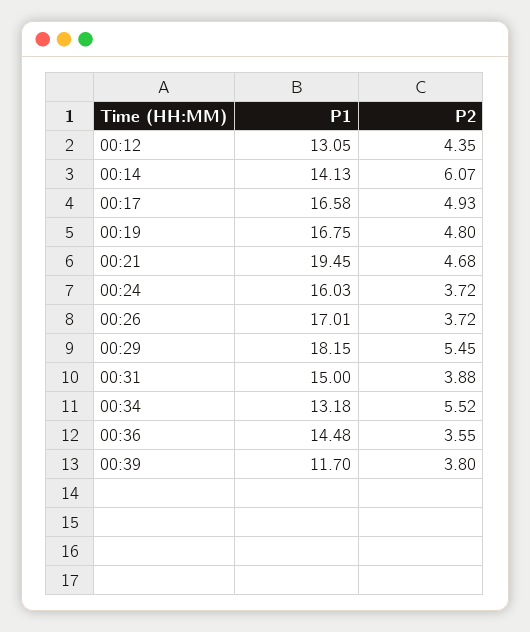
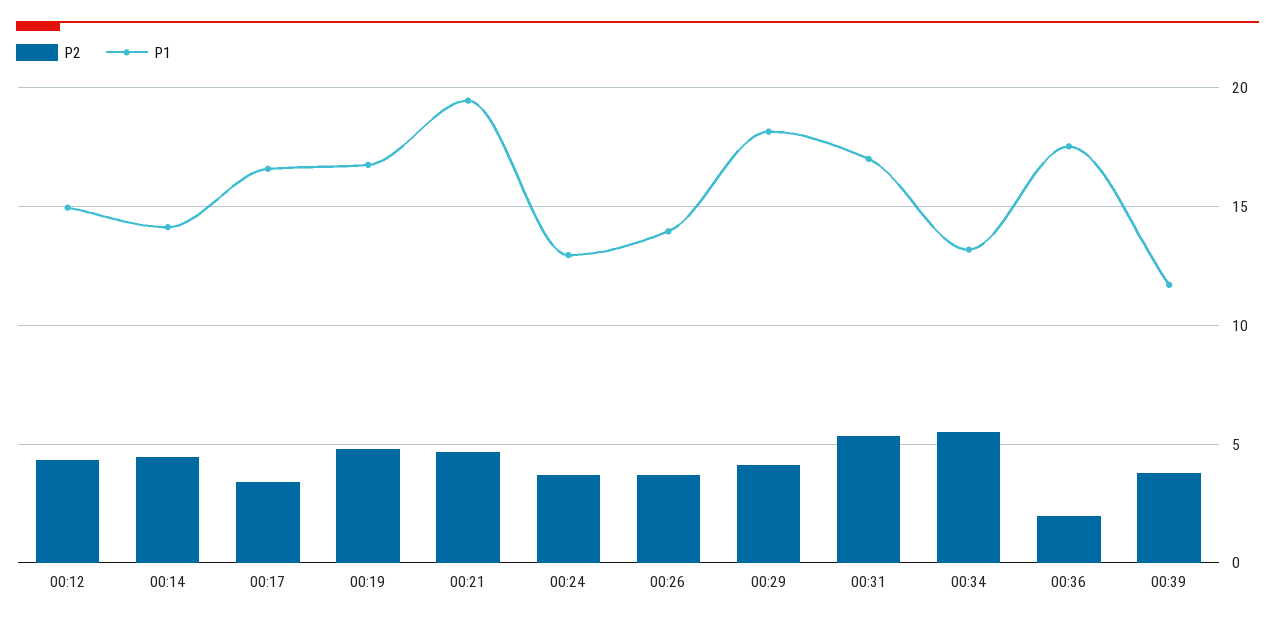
P1, 00:12: 13.05 -> 15
P2, 00:14: 6.07 -> 4.5
P2, 00:17: 4.93 -> 3.5
P1, 00:24: 16.03 -> 13
P1, 00:26: 17.01 -> 14
P2, 00:29: 5.45 -> 4
P1, 00:31: 15 -> 17
P2, 00:31: 3.88 -> 5.5
P1, 00:36: 14.48 -> 17.5
P2, 00:36: 3.55 -> 2

